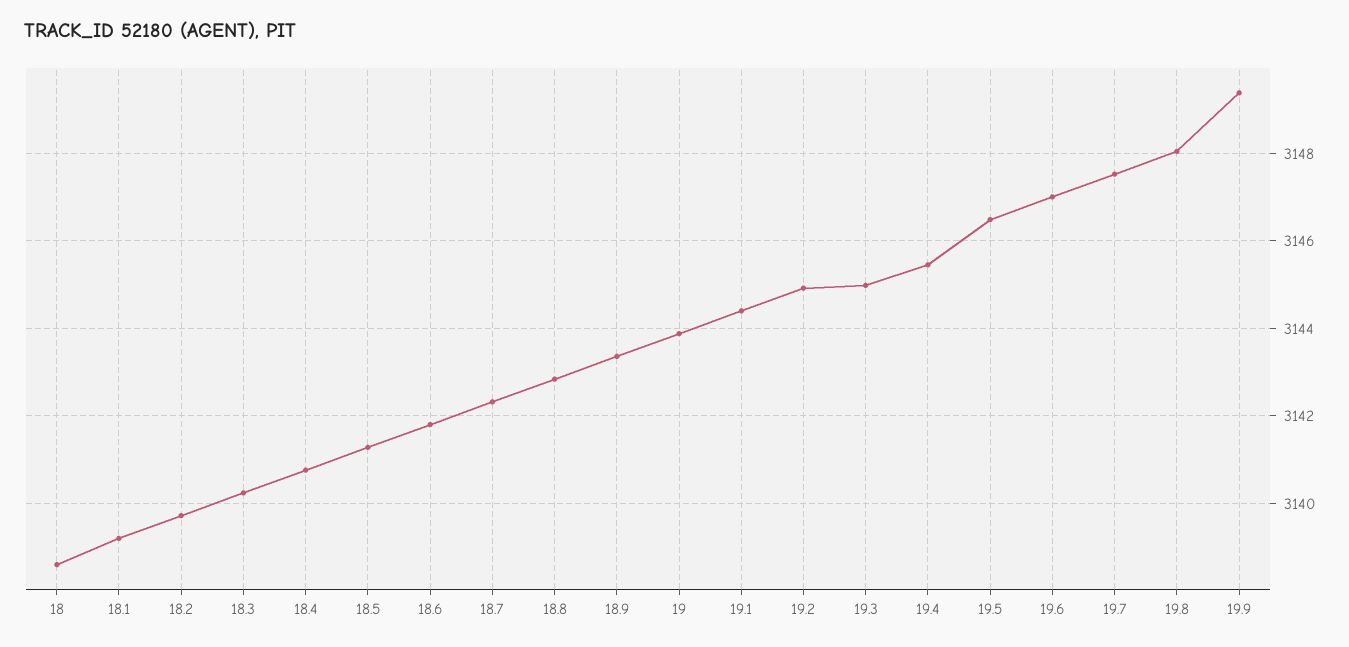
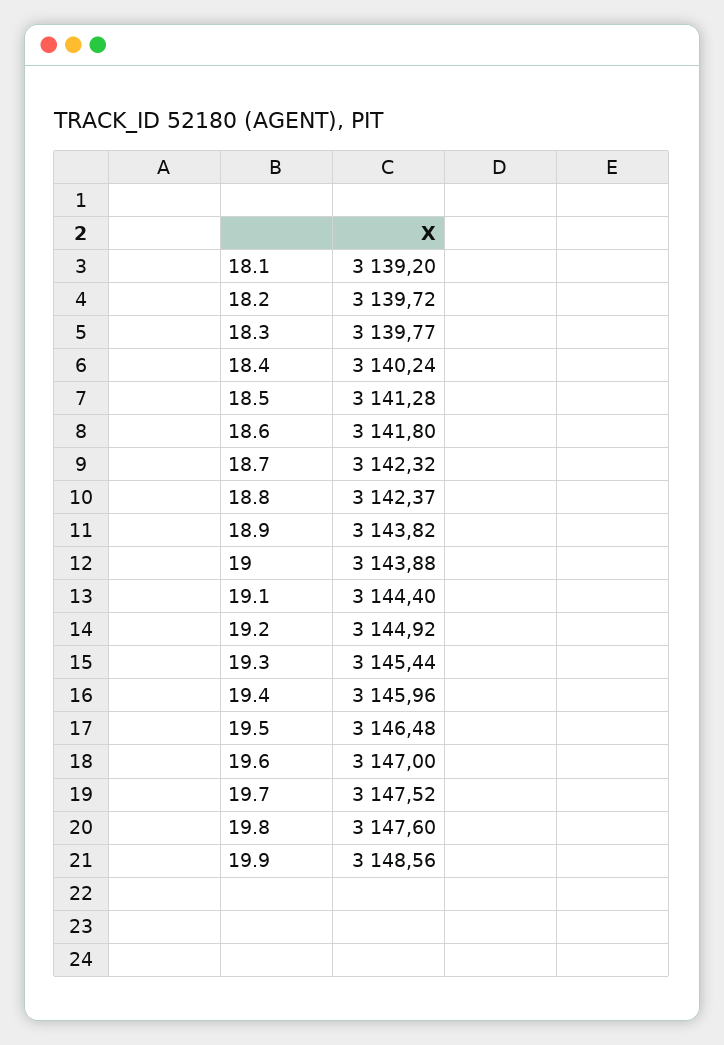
18: 3138.6 -> none
18.3: 3140.2 -> 3139.77
18.4: 3140.8 -> 3140.24
18.8: 3142.8 -> 3142.37
18.9: 3143.4 -> 3143.82
19.3: 3145 -> 3145.44
19.4: 3145.4 -> 3145.96
19.8: 3148 -> 3147.6
19.9: 3149.4 -> 3148.56

